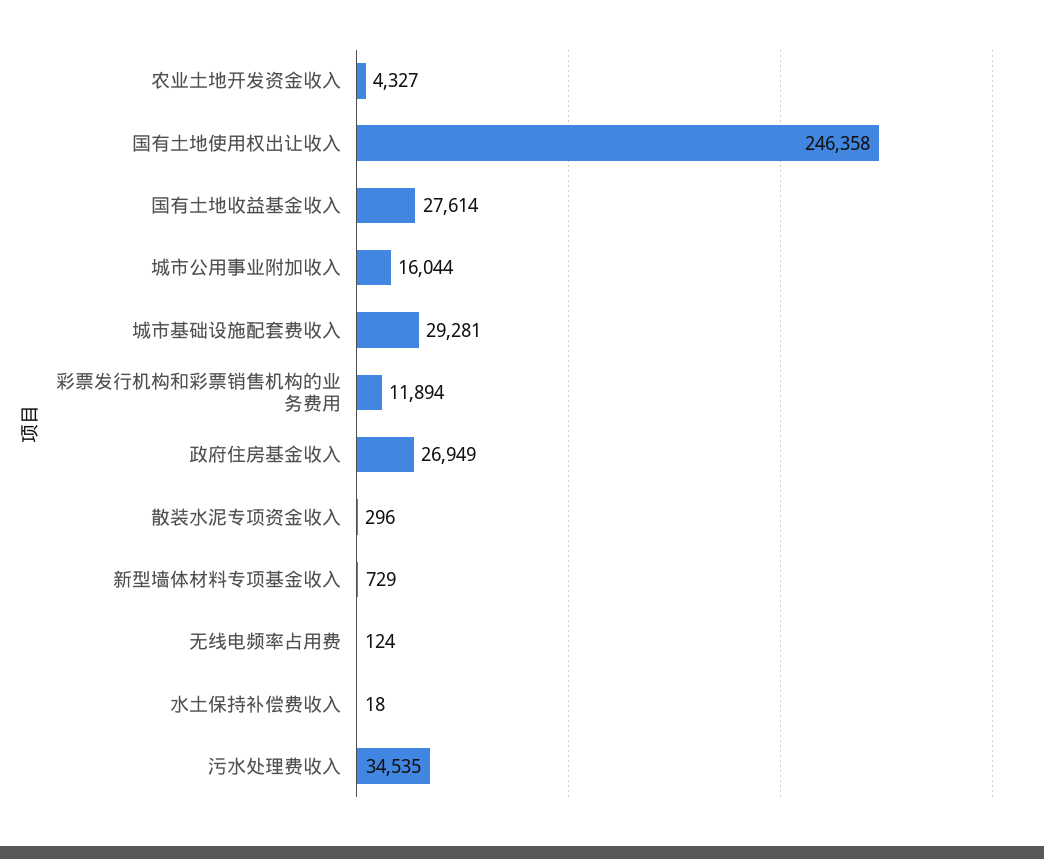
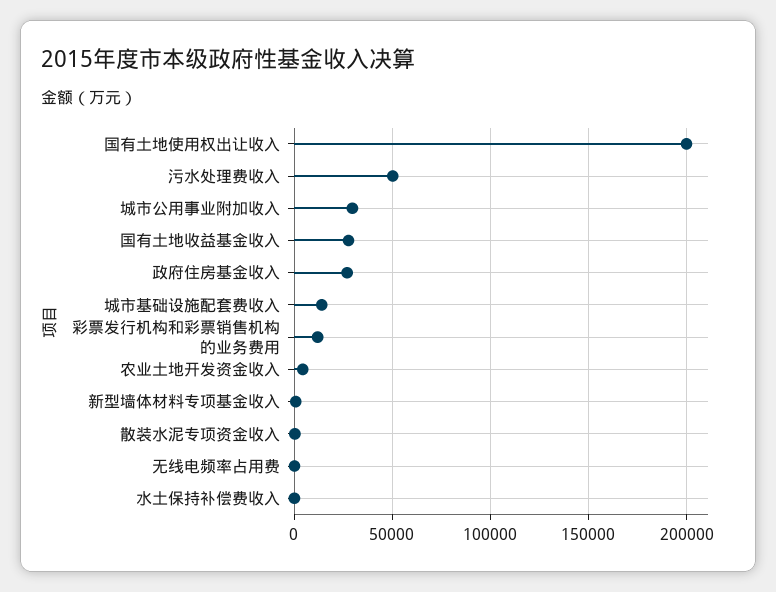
国有土地使用权出让收入: 246358 -> 200000
城市公用事业附加收入: 16044 -> 30000
城市基础设施配套费收入: 29281 -> 15000
污水处理费收入: 34535 -> 50000

